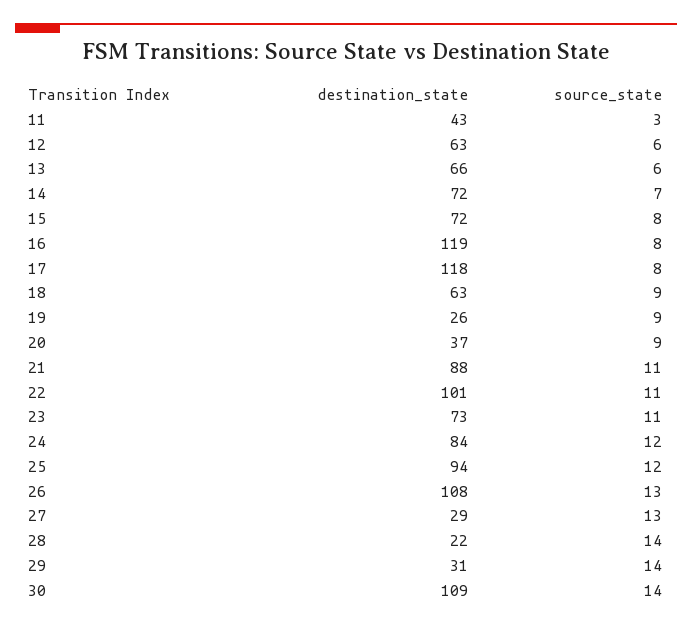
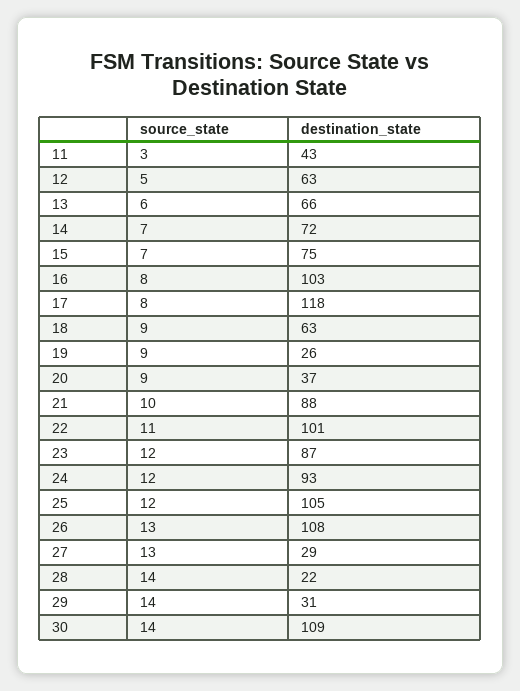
source_state, 12: 6 -> 5
destination_state, 15: 72 -> 75
source_state, 15: 8 -> 7
destination_state, 16: 119 -> 103
source_state, 21: 11 -> 10
destination_state, 23: 73 -> 87
source_state, 23: 11 -> 12
destination_state, 24: 84 -> 93
destination_state, 25: 94 -> 105

